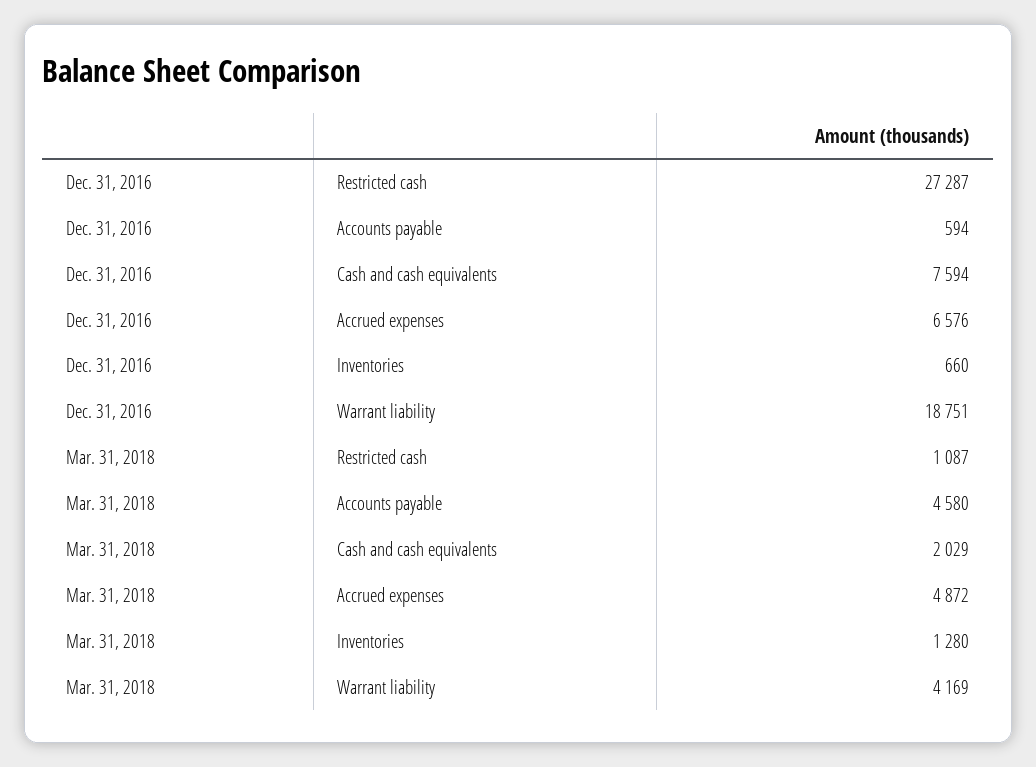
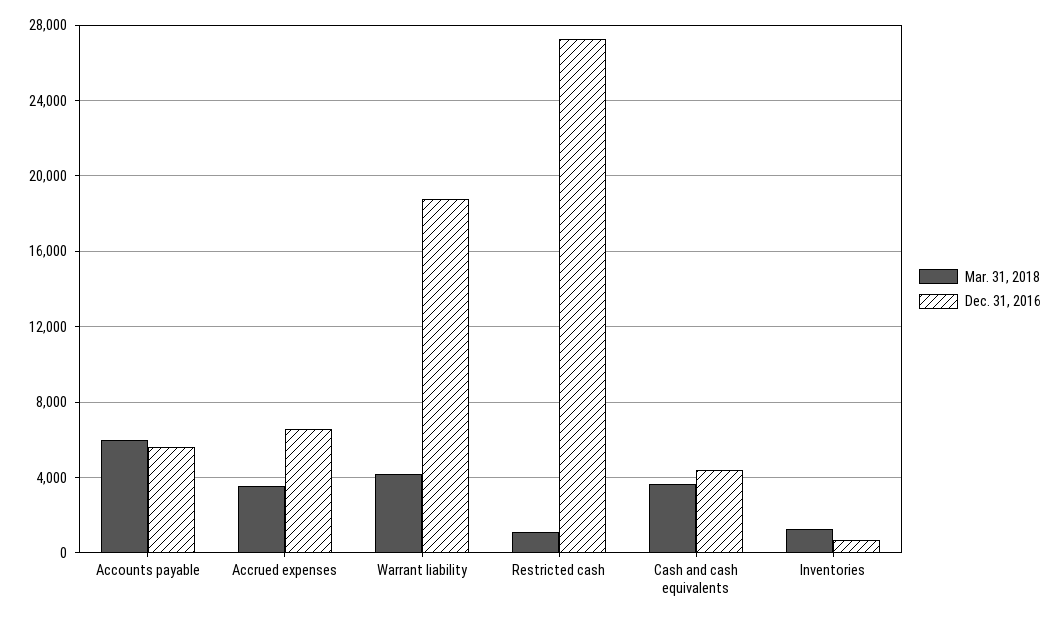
Dec. 31, 2016, Accounts payable: 594 -> 5500
Dec. 31, 2016, Cash and cash equivalents: 7594 -> 4500
Mar. 31, 2018, Accounts payable: 4580 -> 6000
Mar. 31, 2018, Cash and cash equivalents: 2029 -> 3500
Mar. 31, 2018, Accrued expenses: 4872 -> 3500

